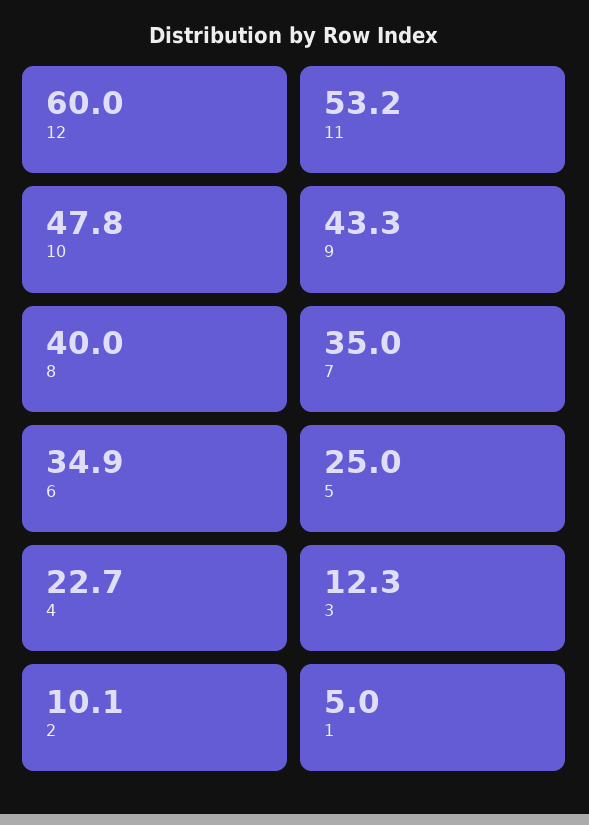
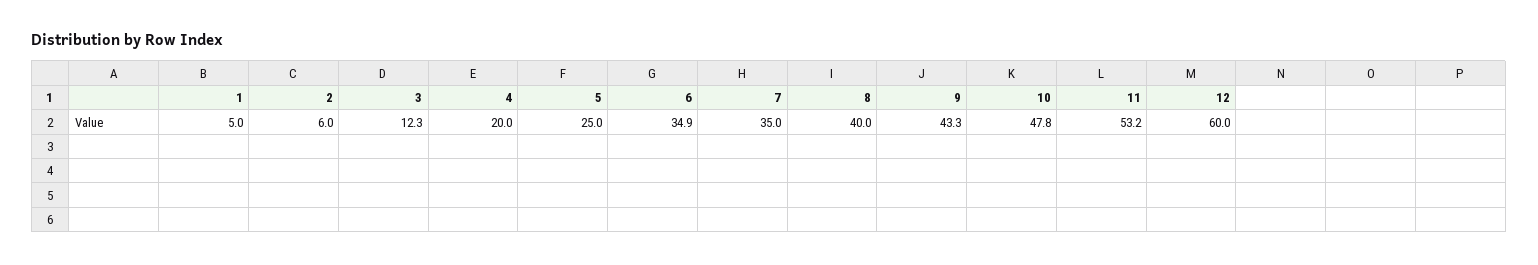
4: 22.7 -> 20
2: 10.1 -> 6

